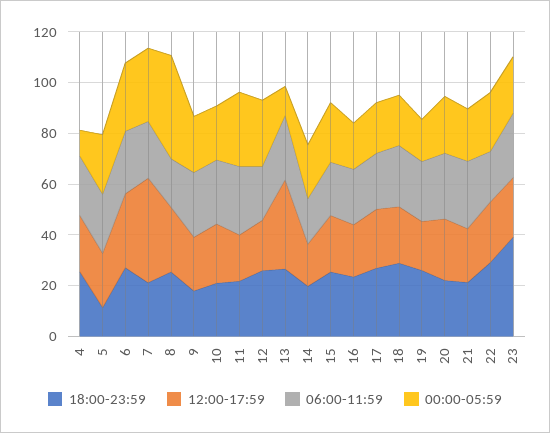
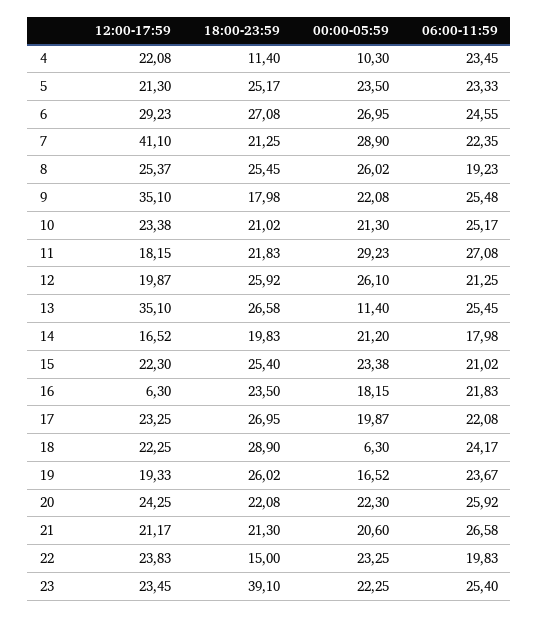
18:00-23:59, 4: 25 -> 11.4
18:00-23:59, 5: 10 -> 25.17
00:00-05:59, 8: 40 -> 26.02
12:00-17:59, 9: 20 -> 35.1
12:00-17:59, 16: 20 -> 6.3
00:00-05:59, 18: 20 -> 6.3
18:00-23:59, 22: 30 -> 15

